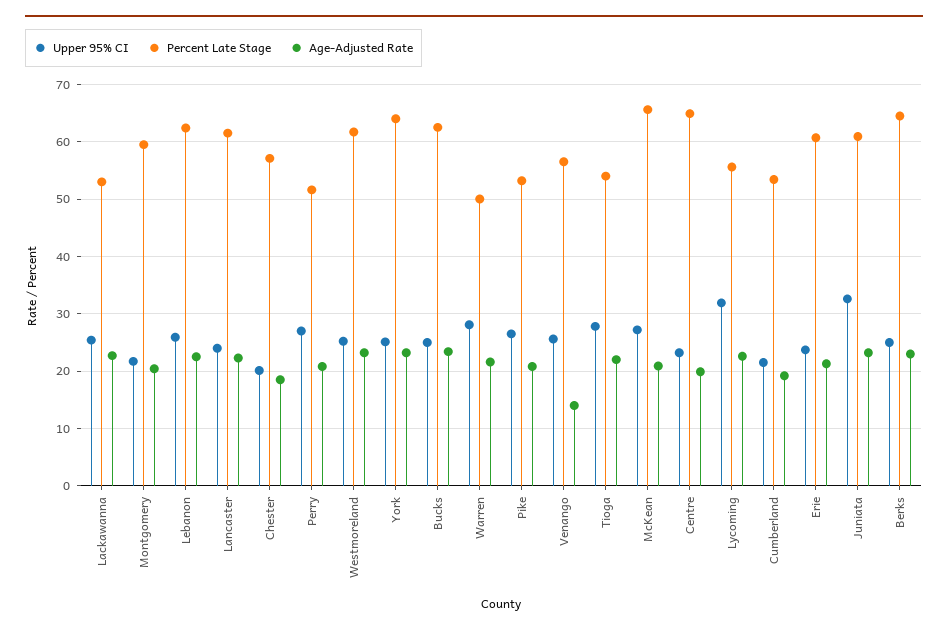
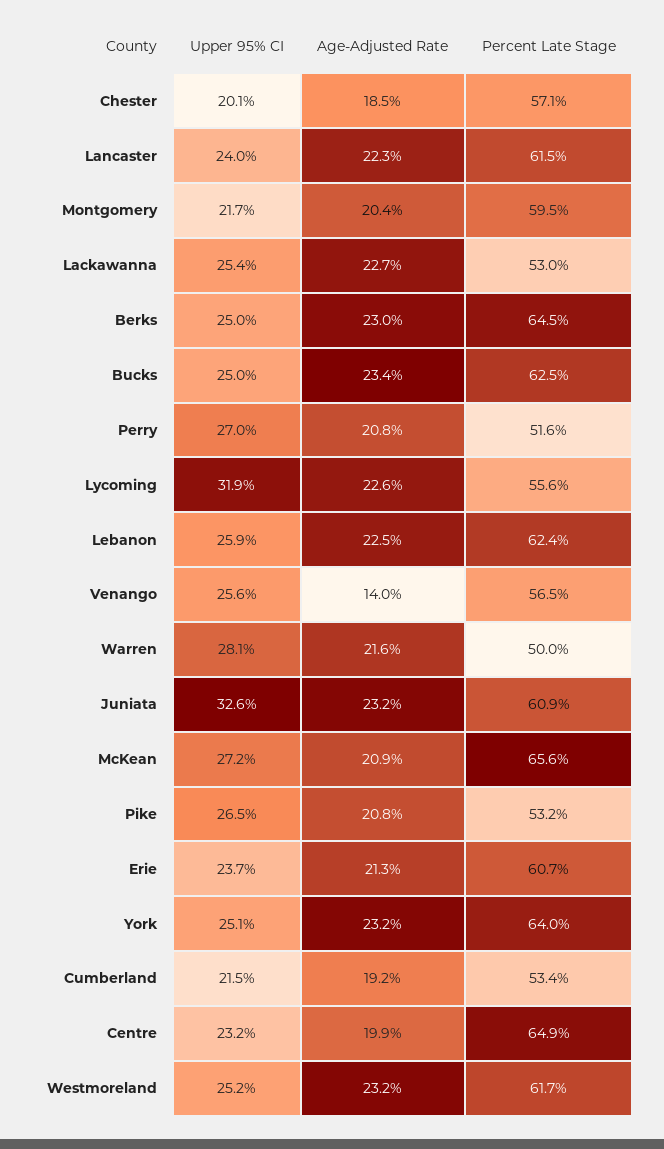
Upper 95% CI, Tioga: 28 -> none
Percent Late Stage, Tioga: 54 -> none
Age-Adjusted Rate, Tioga: 22 -> none

